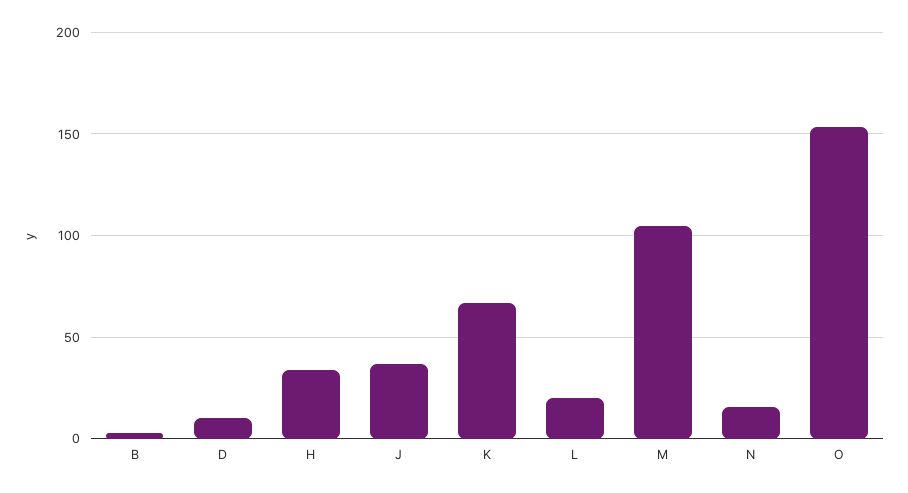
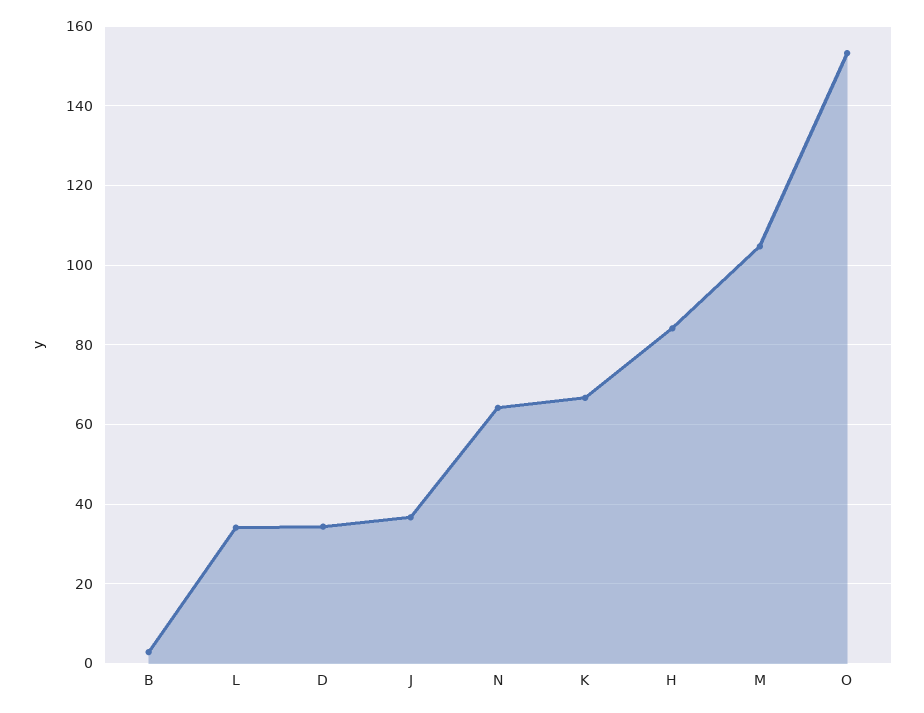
D: 10 -> 34
H: 35 -> 84
L: 20 -> 34
N: 15 -> 64

